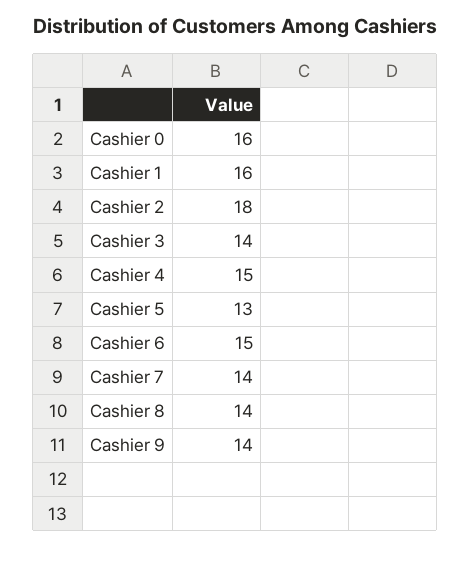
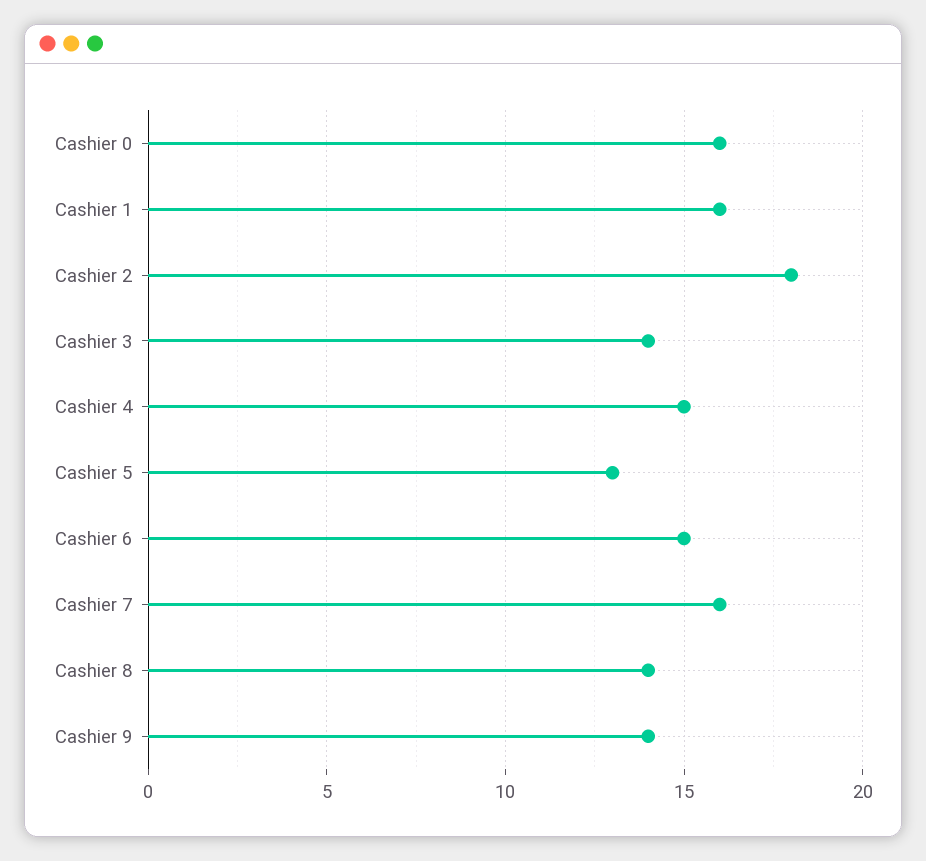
Cashier 7: 14 -> 16

